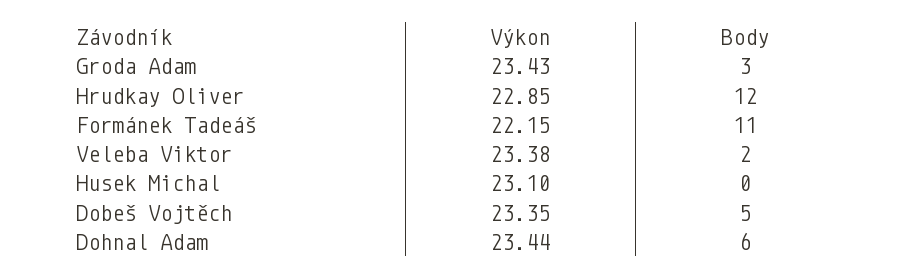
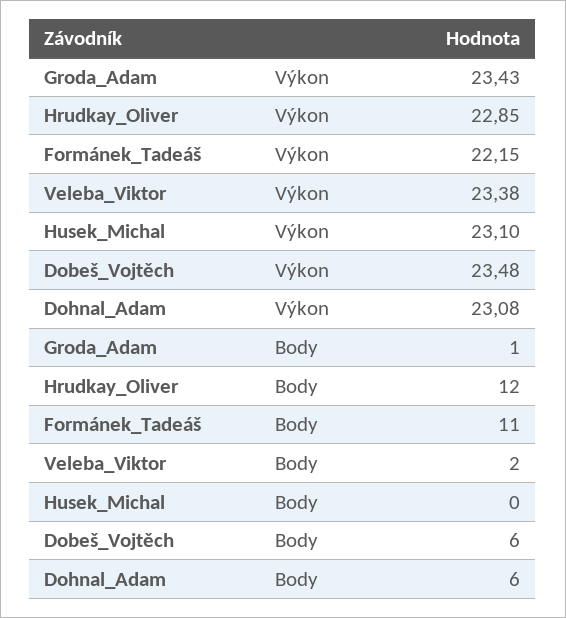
Body, Groda Adam: 3 -> 1
Výkon, Dobeš Vojtěch: 23.35 -> 23.48
Body, Dobeš Vojtěch: 5 -> 6
Výkon, Dohnal Adam: 23.44 -> 23.08

